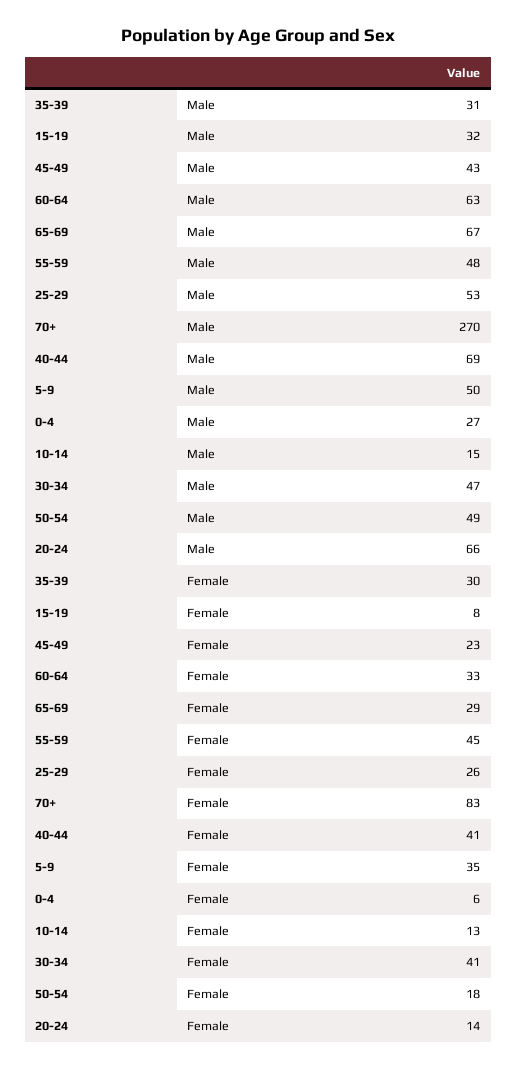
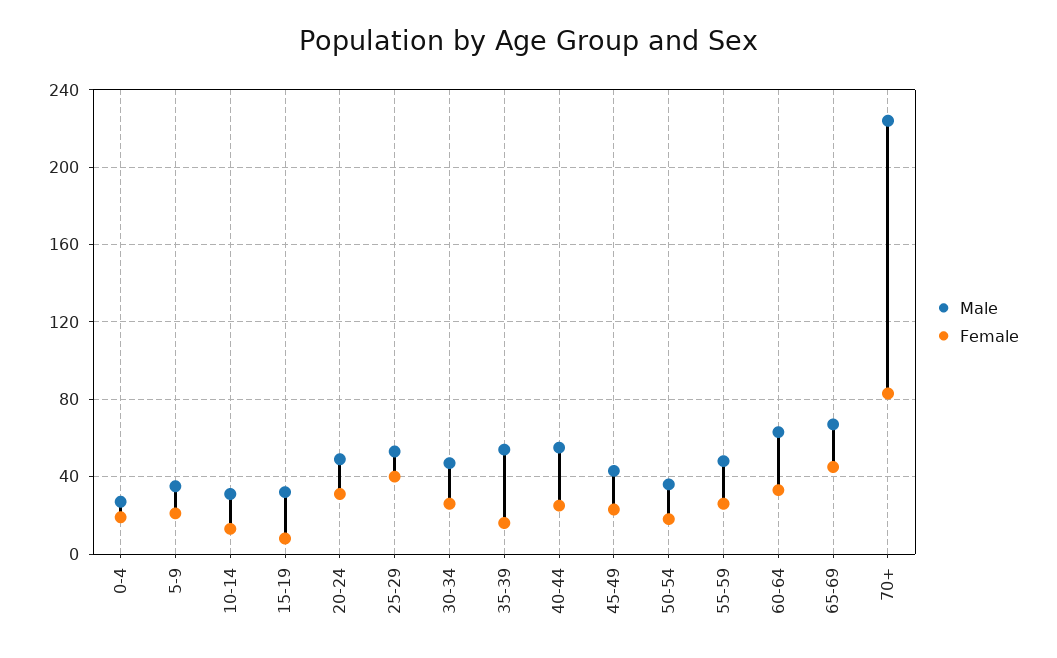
Male, 35-39: 31 -> 55
Male, 70+: 270 -> 225
Male, 40-44: 69 -> 55
Male, 5-9: 50 -> 35
Male, 10-14: 15 -> 30
Male, 50-54: 49 -> 35
Male, 20-24: 66 -> 50
Female, 35-39: 30 -> 15
Female, 65-69: 29 -> 45
Female, 55-59: 45 -> 25
Female, 25-29: 26 -> 40
Female, 40-44: 41 -> 25
Female, 5-9: 35 -> 20
Female, 0-4: 6 -> 20
Female, 30-34: 41 -> 25
Female, 20-24: 14 -> 30

